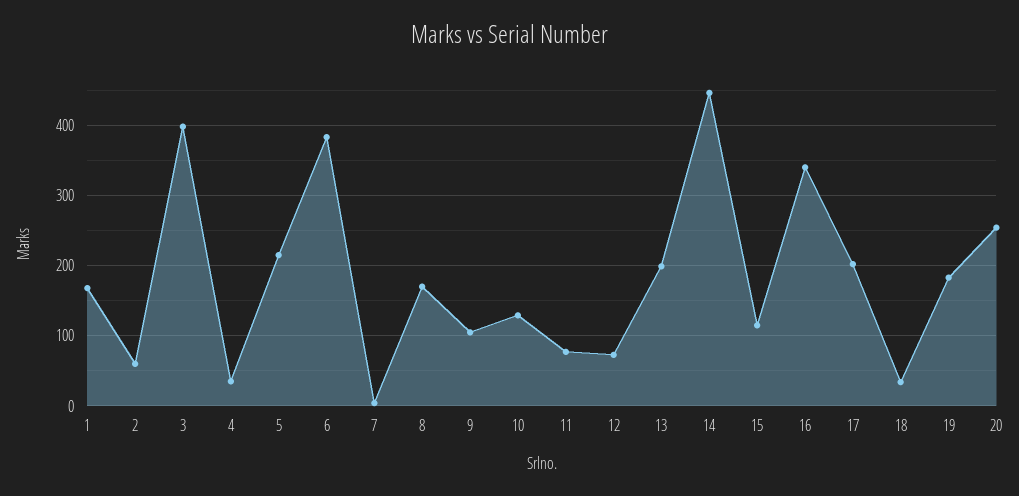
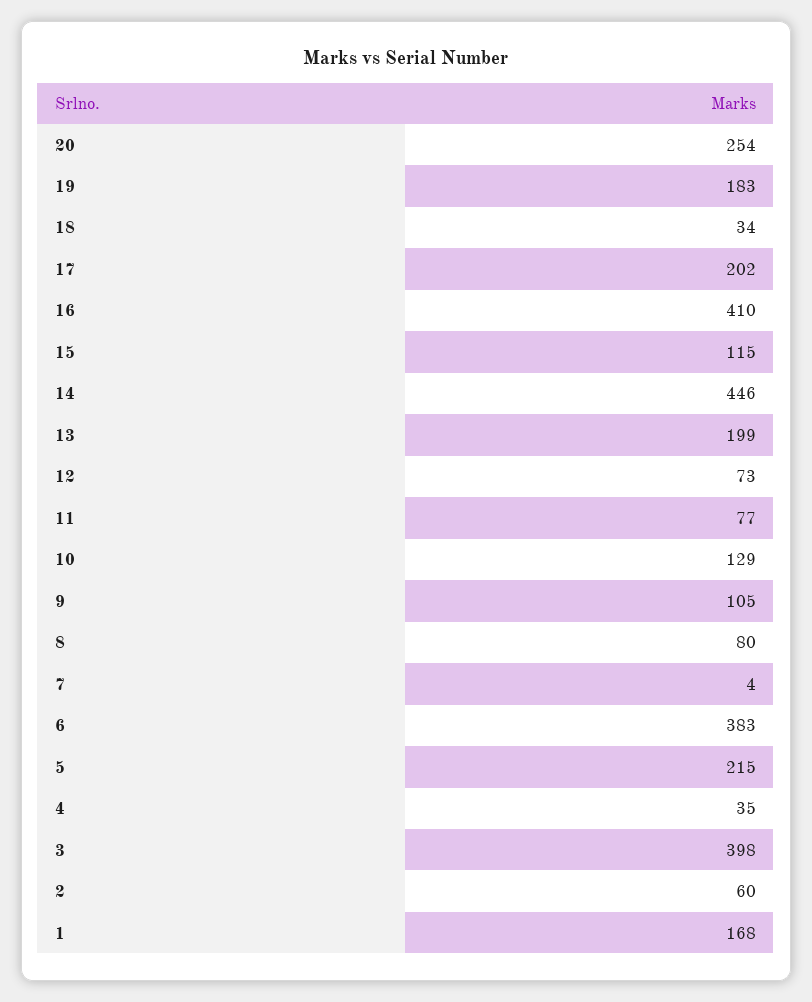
8: 170 -> 80
16: 340 -> 410

